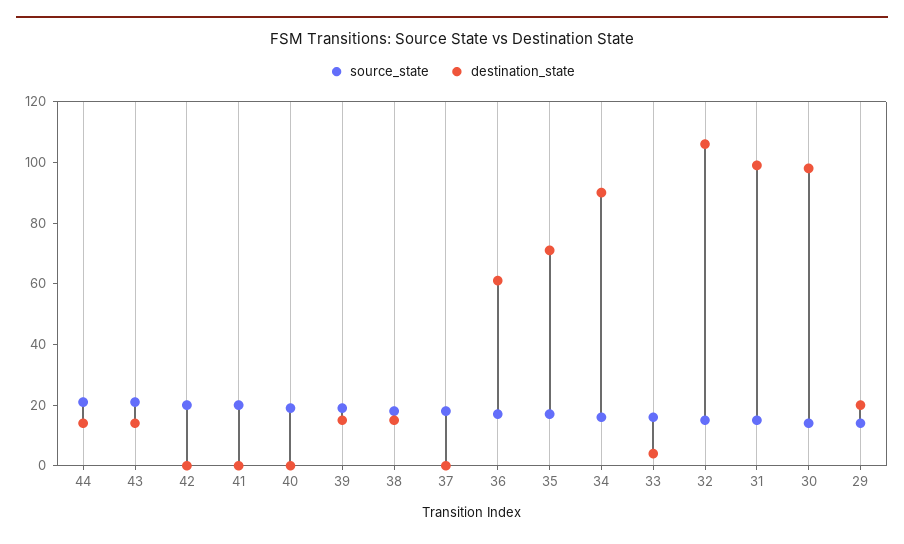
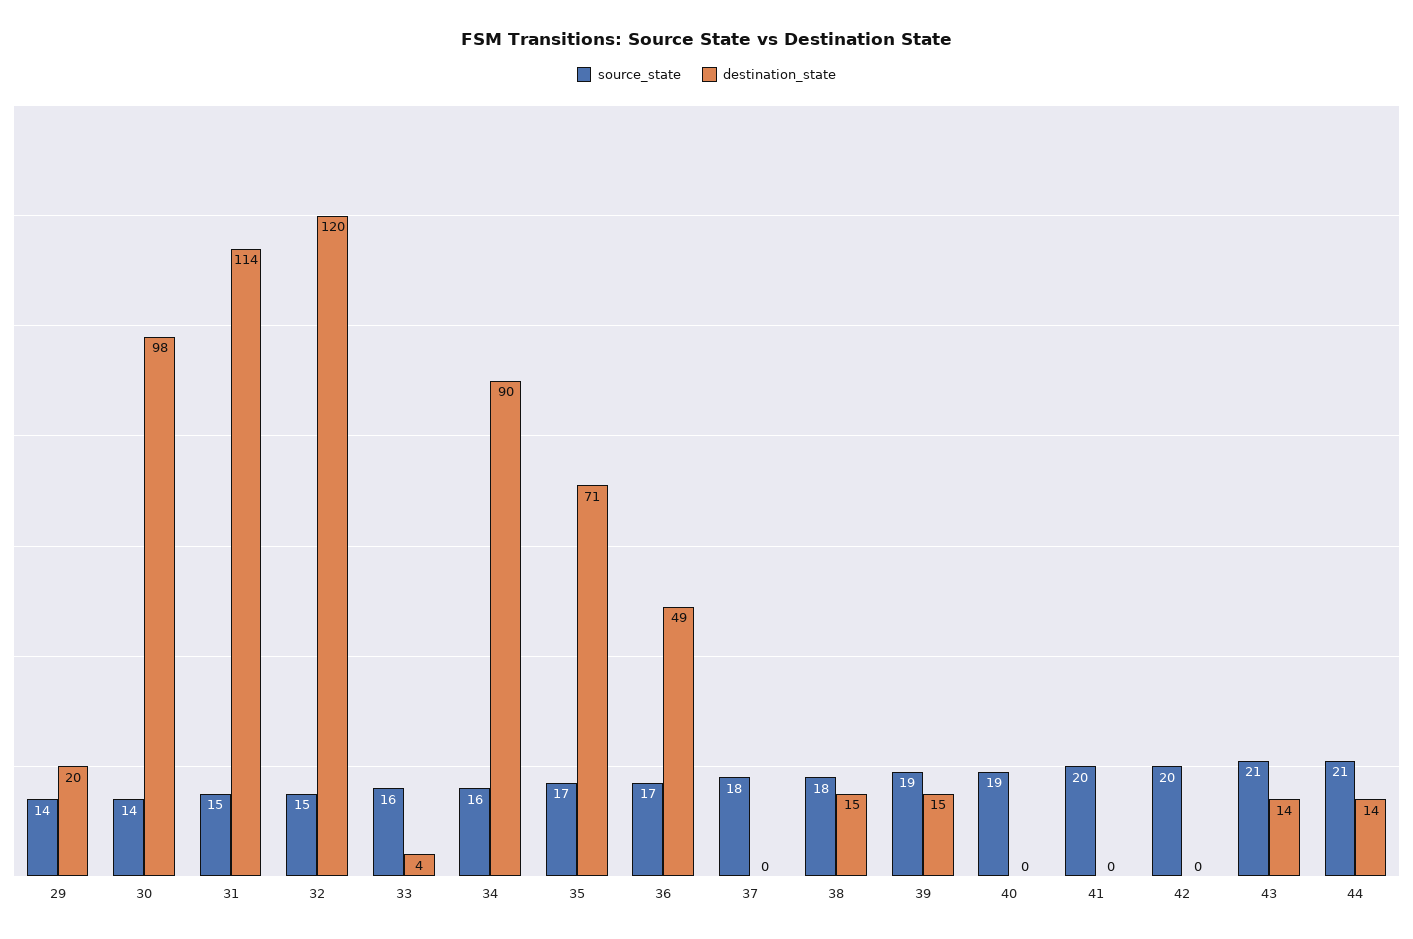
destination_state, 36: 60 -> 49
destination_state, 32: 105 -> 120
destination_state, 31: 100 -> 114

